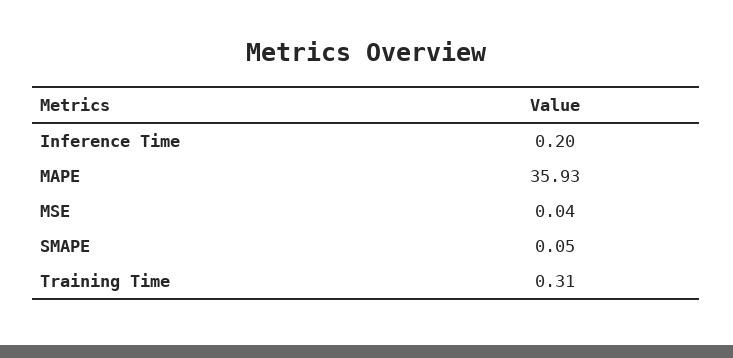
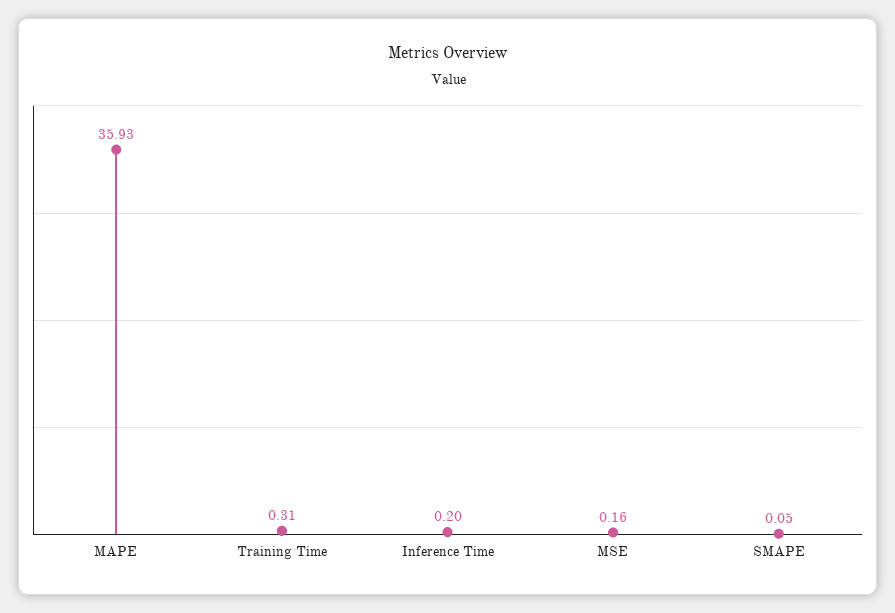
MSE: 0.04 -> 0.16

